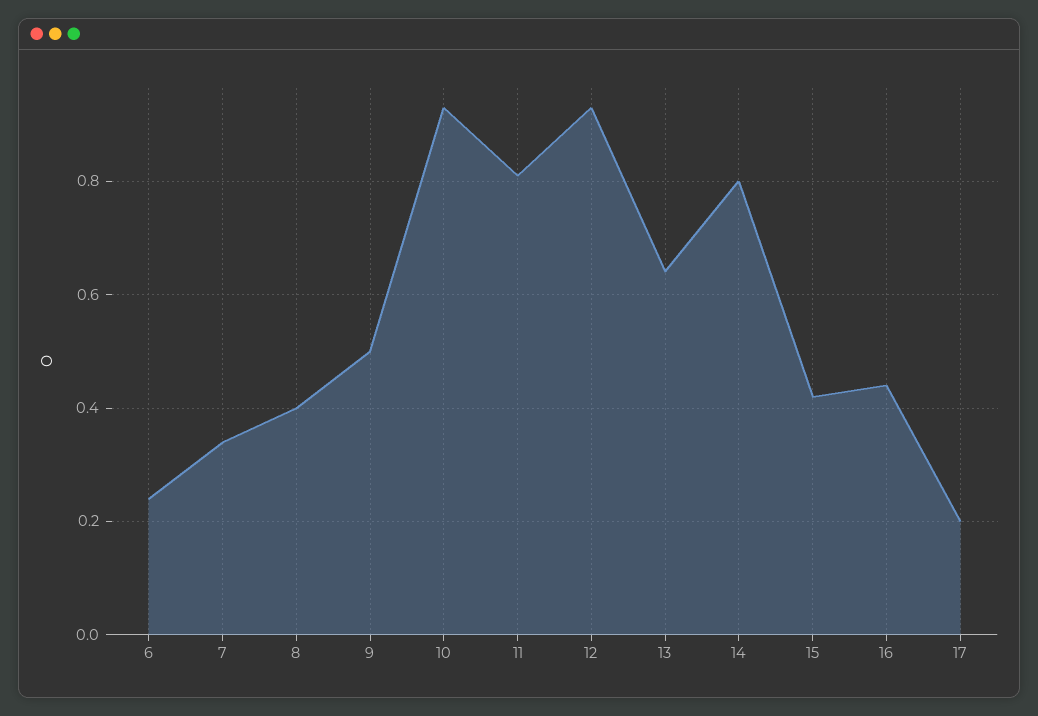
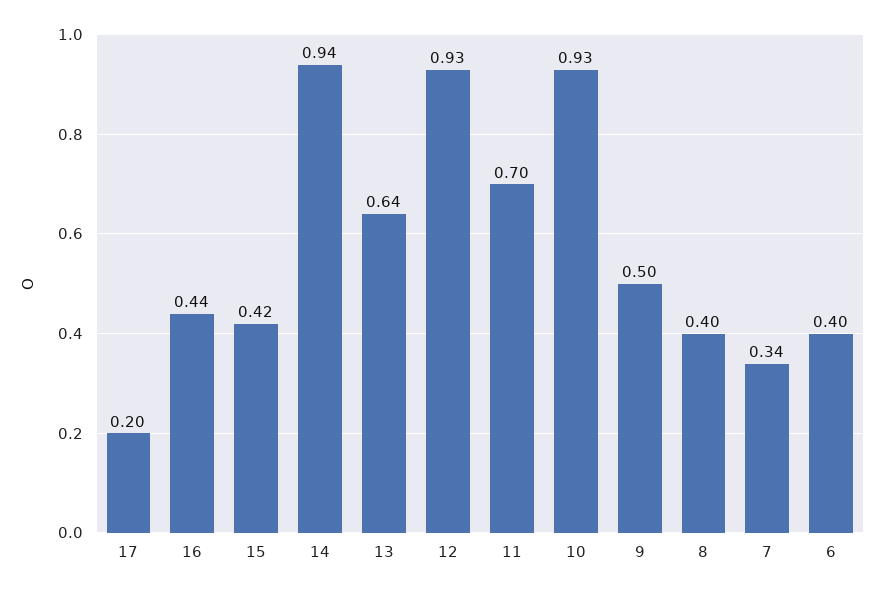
6: 0.25 -> 0.4
11: 0.8 -> 0.7
14: 0.8 -> 0.94

